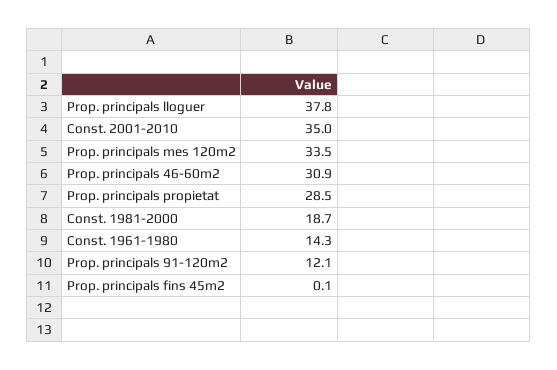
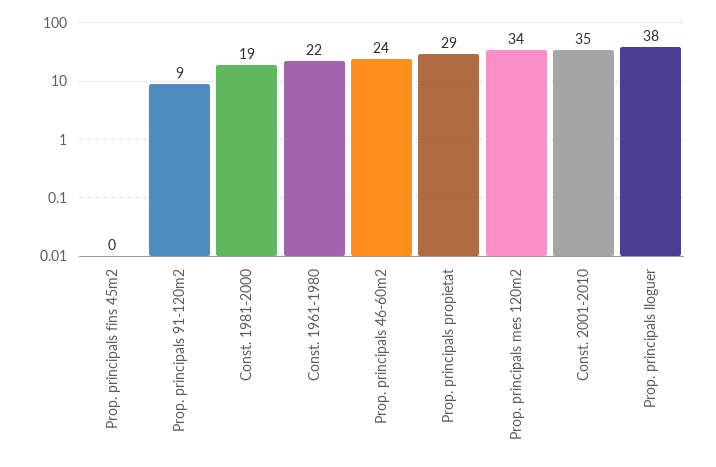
Prop. principals 46-60m2: 30.9 -> 24
Const. 1961-1980: 14.3 -> 22
Prop. principals 91-120m2: 12.1 -> 9

